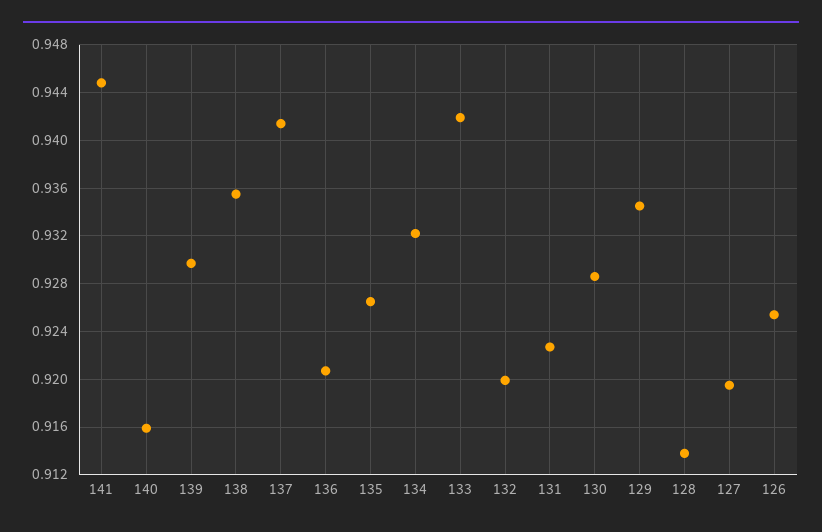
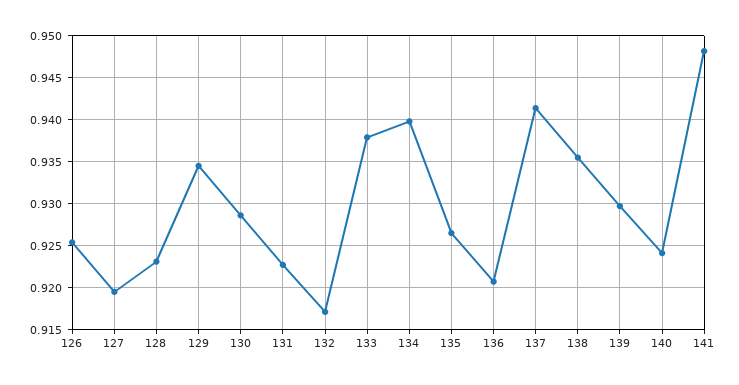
141: 0.945 -> 0.948
140: 0.916 -> 0.924
134: 0.932 -> 0.94
133: 0.942 -> 0.938
132: 0.92 -> 0.917
128: 0.914 -> 0.923

